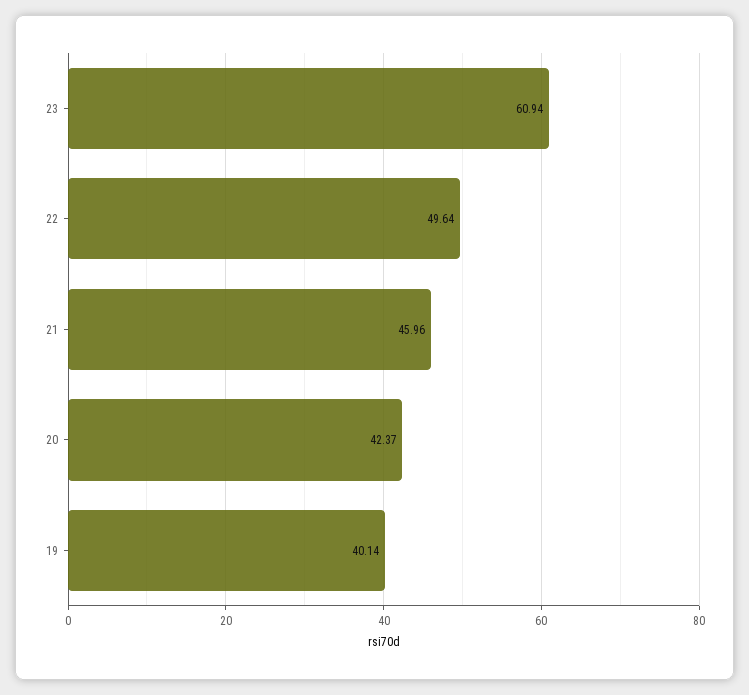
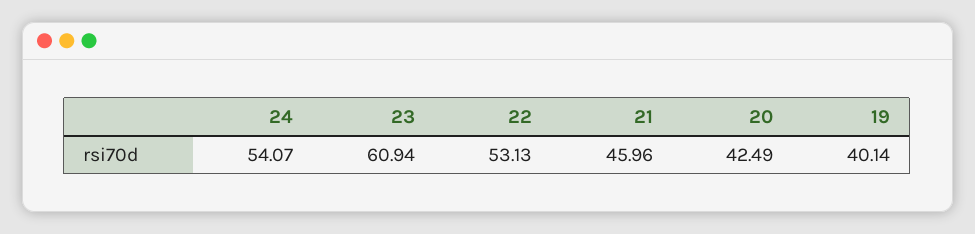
22: 49.64 -> 53.13
20: 42.37 -> 42.49
24: none -> 54.07

